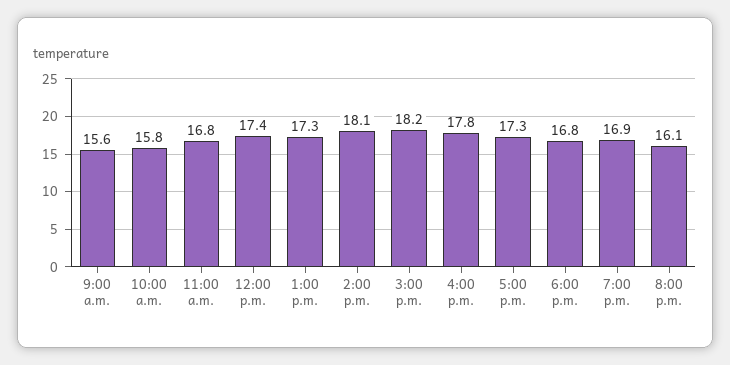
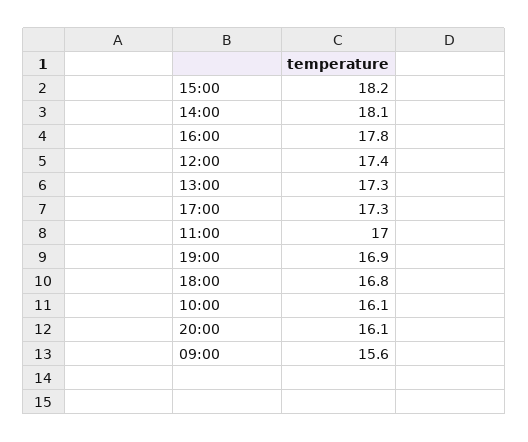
10:00 a.m.: 15.8 -> 16.1
11:00 a.m.: 16.8 -> 17

